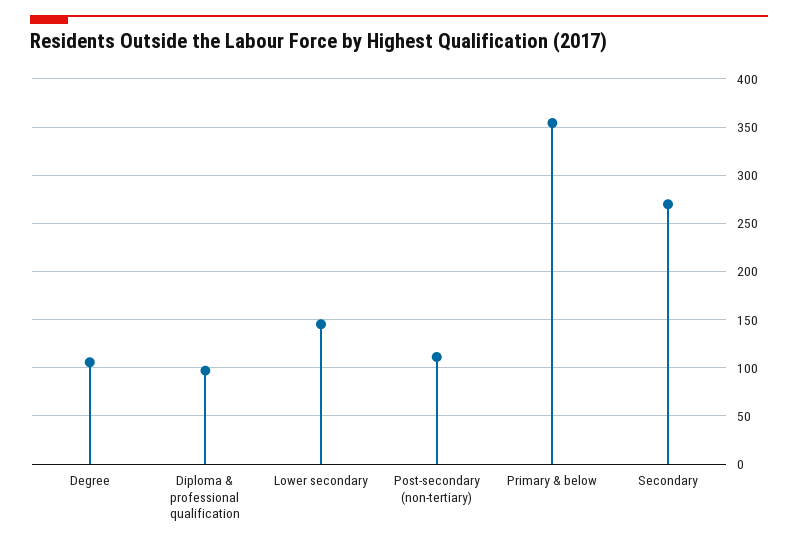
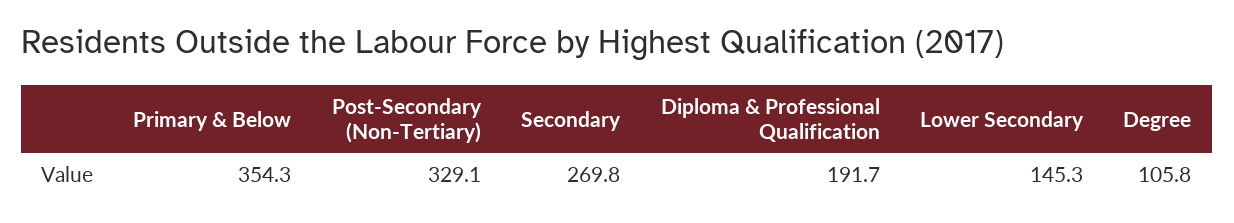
Diploma & professional qualification: 100 -> 191.7
Post-secondary (non-tertiary): 110 -> 329.1

